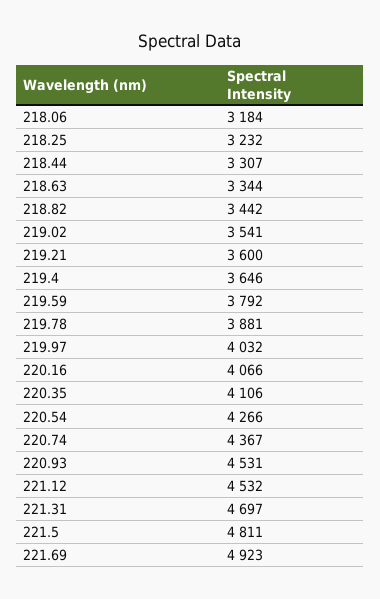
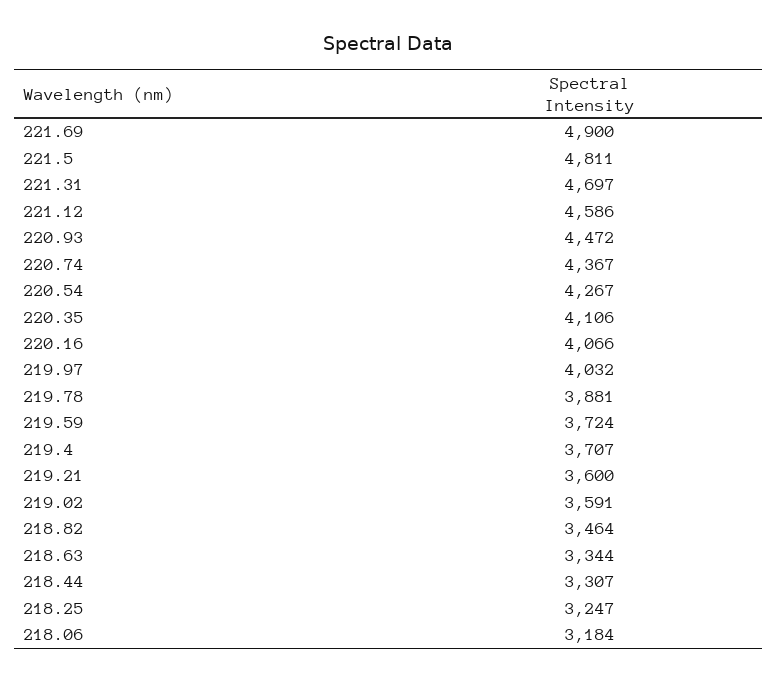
218.25: 3232 -> 3247
218.82: 3442 -> 3464
219.02: 3541 -> 3591
219.4: 3646 -> 3707
219.59: 3792 -> 3724
220.54: 4266 -> 4267
220.93: 4531 -> 4472
221.12: 4532 -> 4586
221.69: 4923 -> 4900

